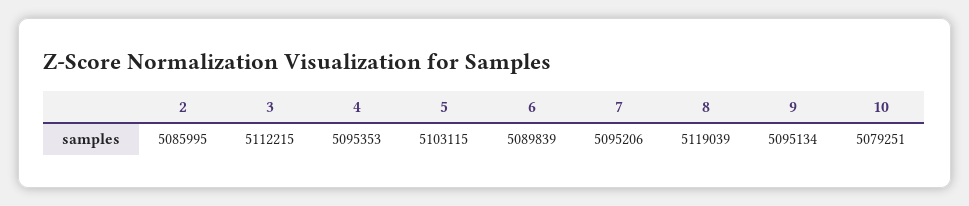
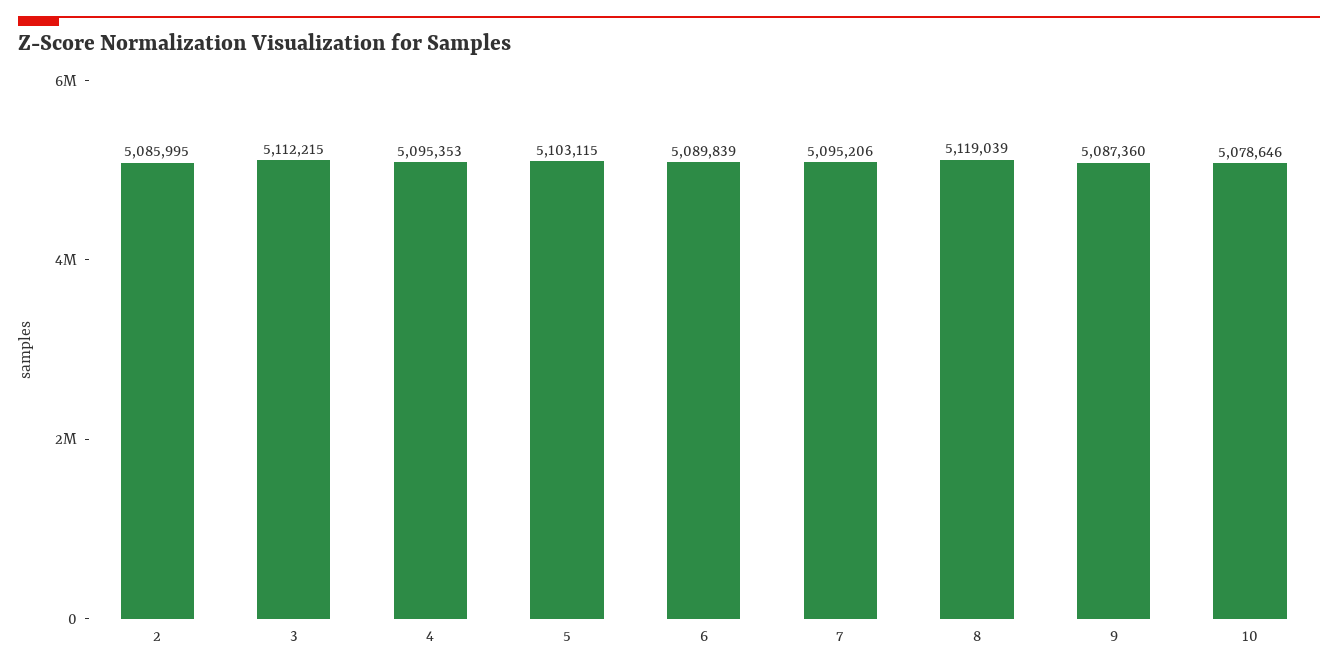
9: 5095134 -> 5087360
10: 5079251 -> 5078646

